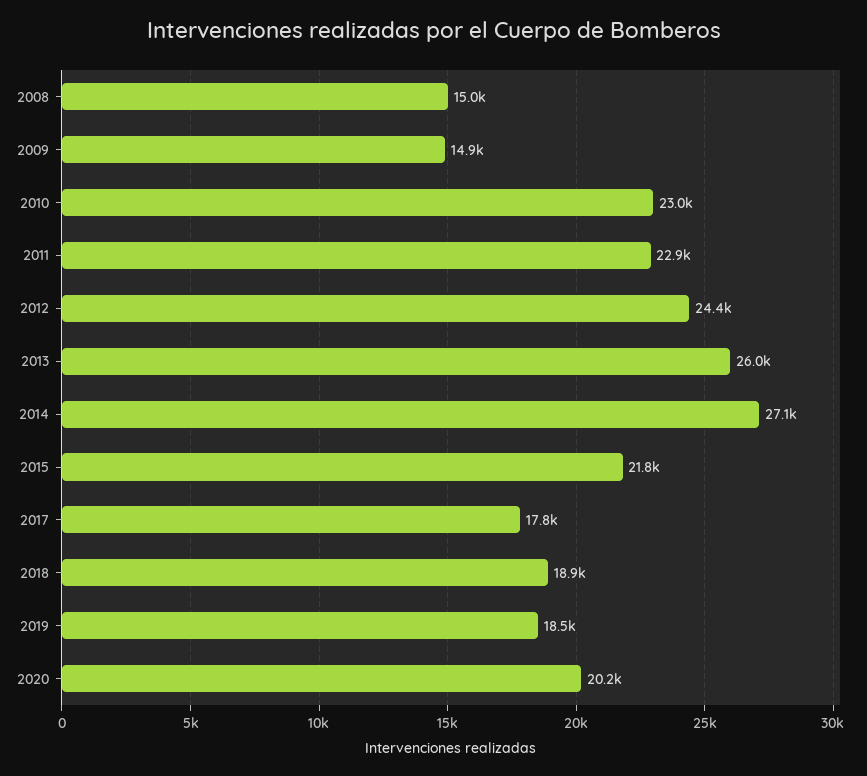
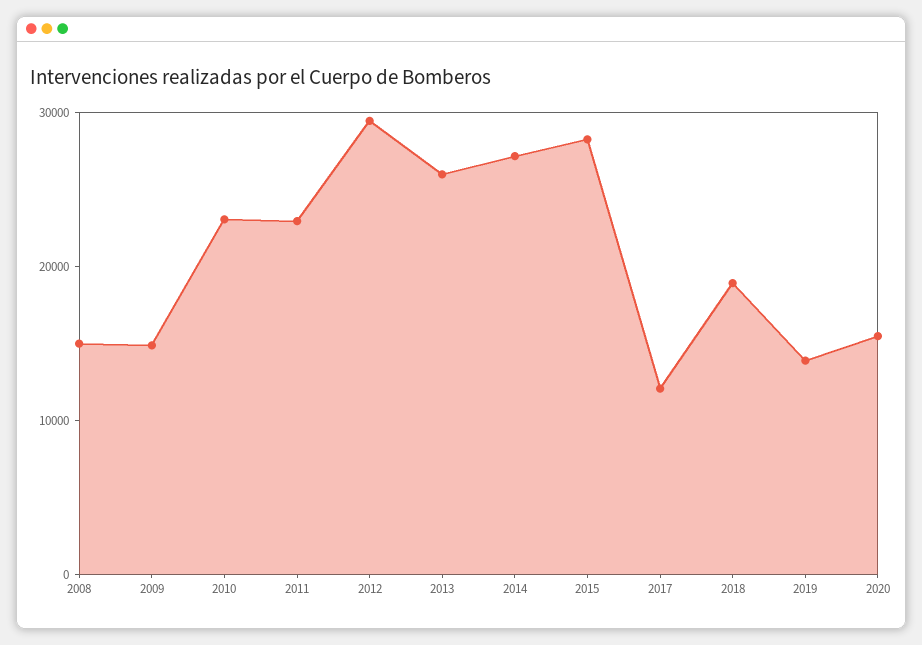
2012: 24400 -> 30000
2015: 21800 -> 28000
2017: 17800 -> 12000
2019: 18500 -> 14000
2020: 20200 -> 16000

